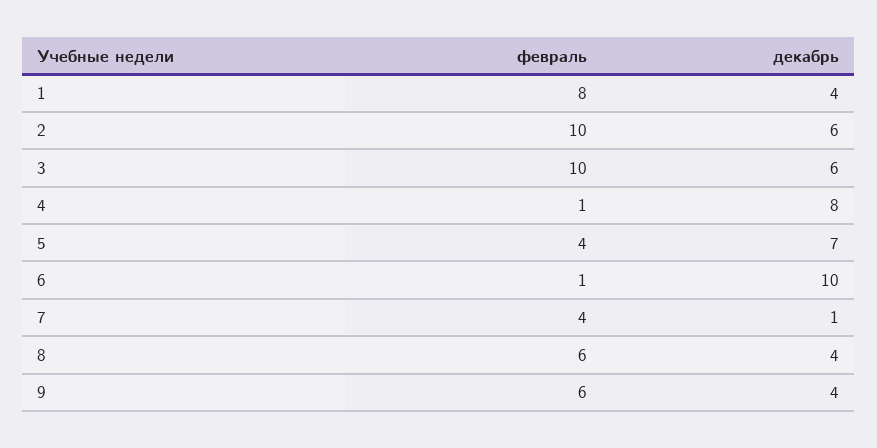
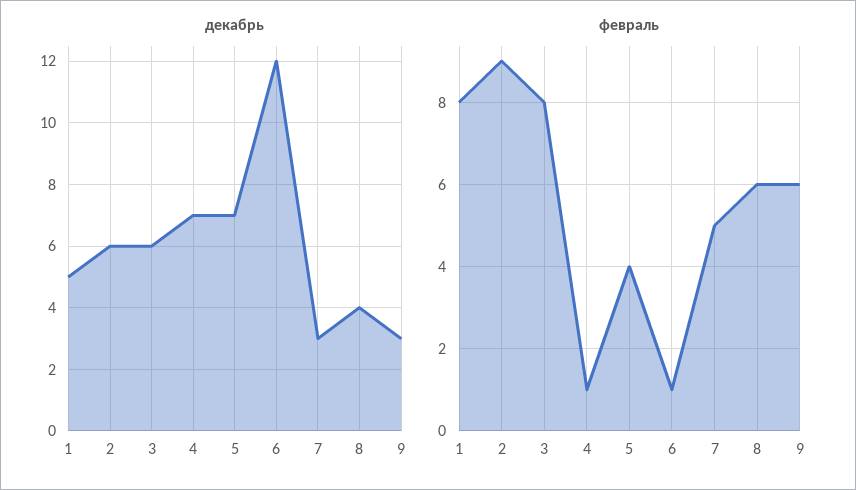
декабрь, 1: 4 -> 5
февраль, 2: 10 -> 9
февраль, 3: 10 -> 8
декабрь, 4: 8 -> 7
декабрь, 6: 10 -> 12
февраль, 7: 4 -> 5
декабрь, 7: 1 -> 3
декабрь, 9: 4 -> 3

